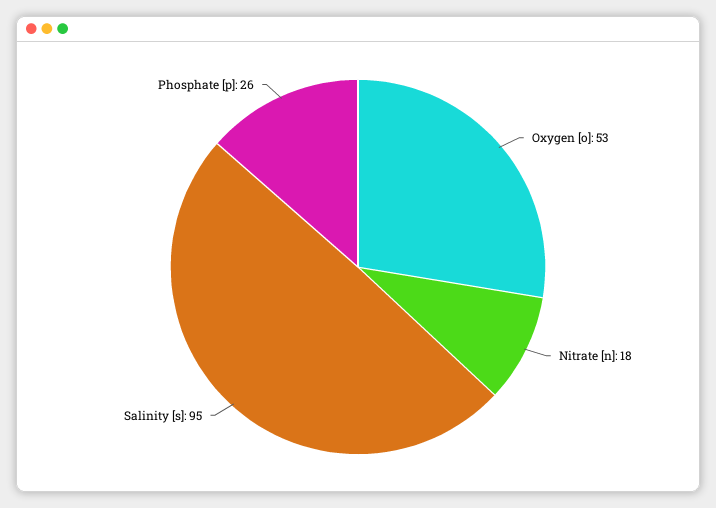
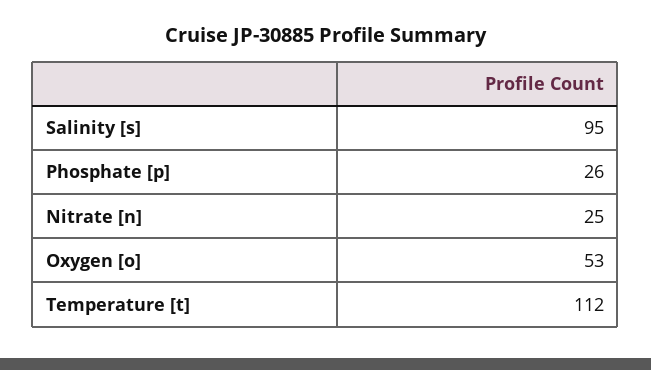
Nitrate [n]: 18 -> 25
Temperature [t]: none -> 112

